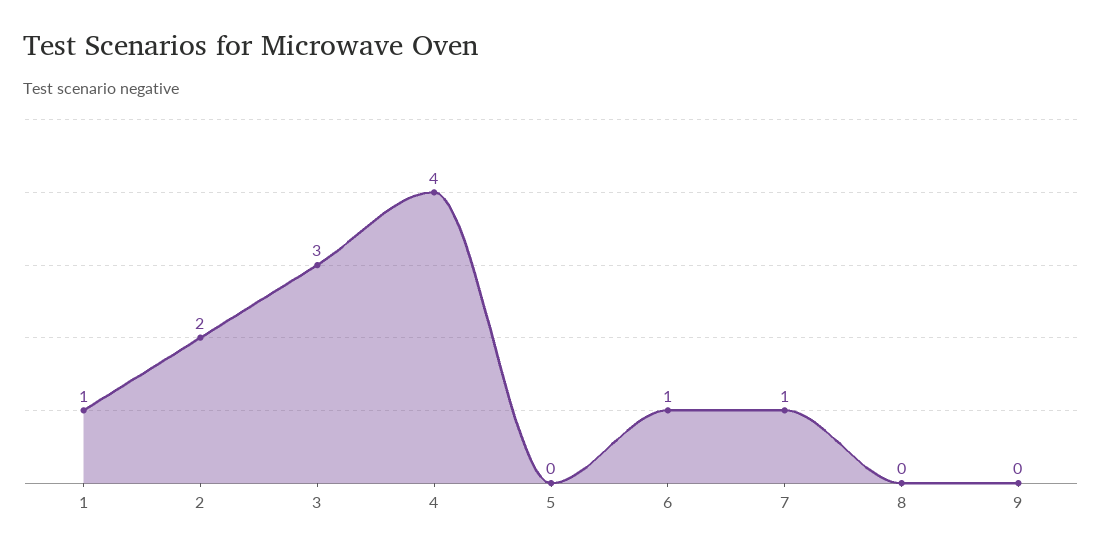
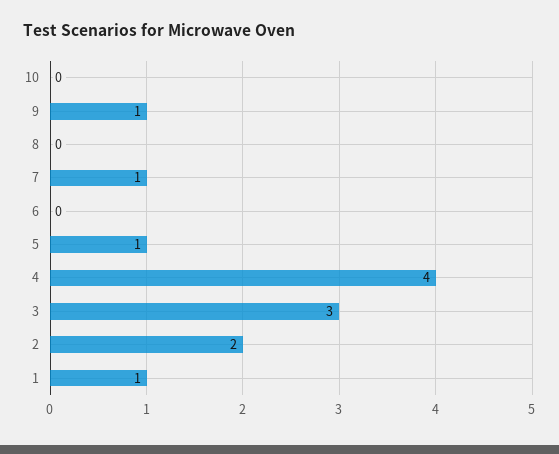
5: 0 -> 1
6: 1 -> 0
9: 0 -> 1
10: none -> 0

